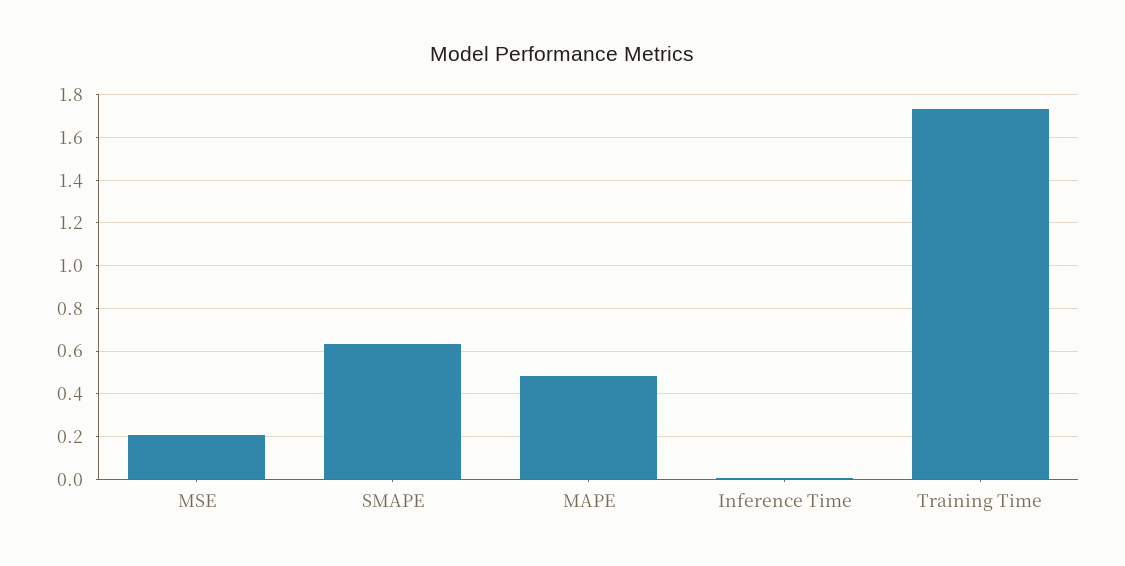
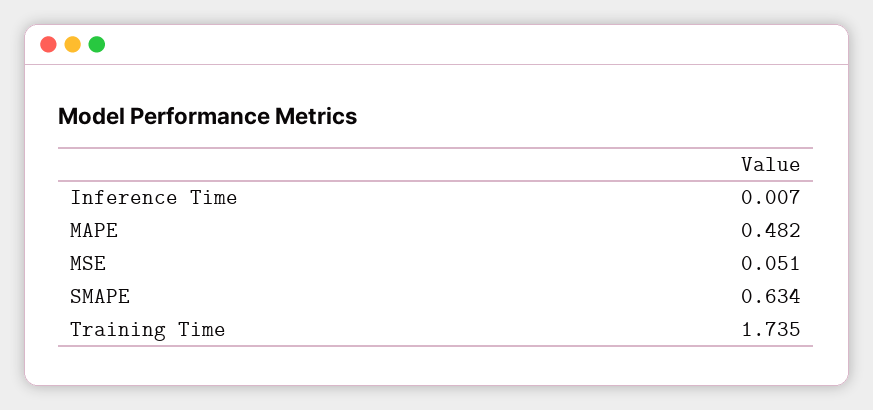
MSE: 0.2 -> 0.051

